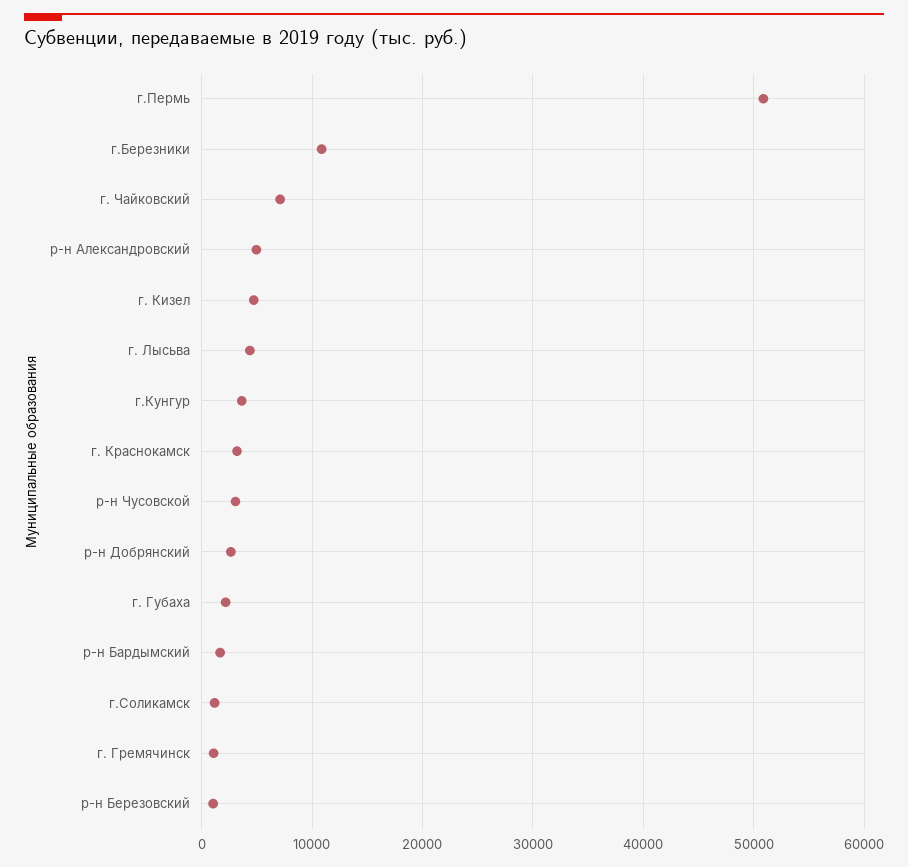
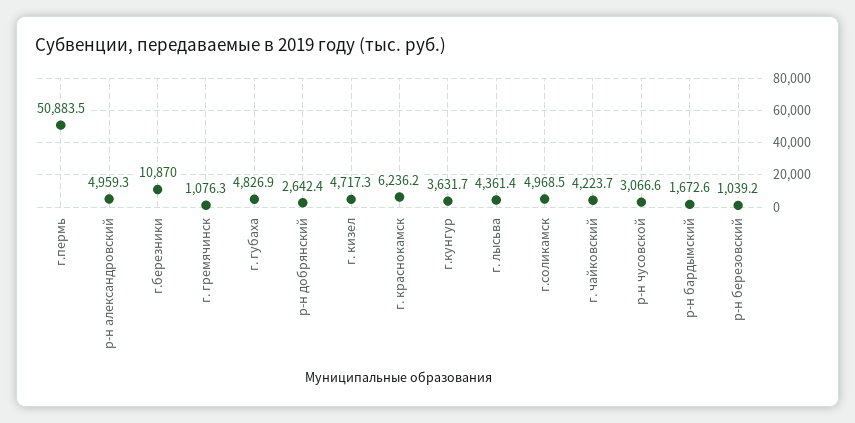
г. Чайковский: 7000 -> 4223.7
г. Краснокамск: 3000 -> 6236.2
г. Губаха: 2000 -> 4826.9
г.Соликамск: 1000 -> 4968.5

